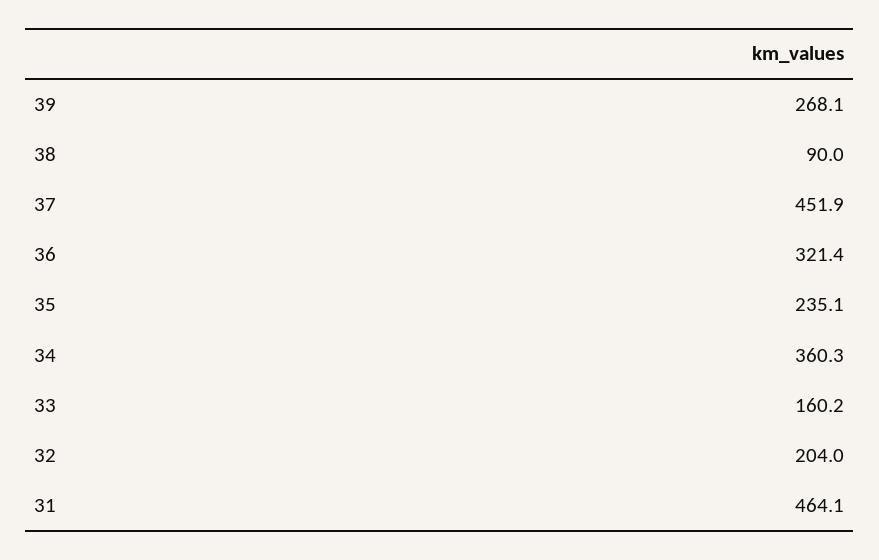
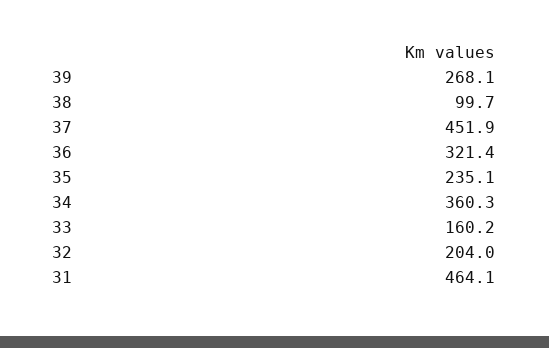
38: 90 -> 99.7

